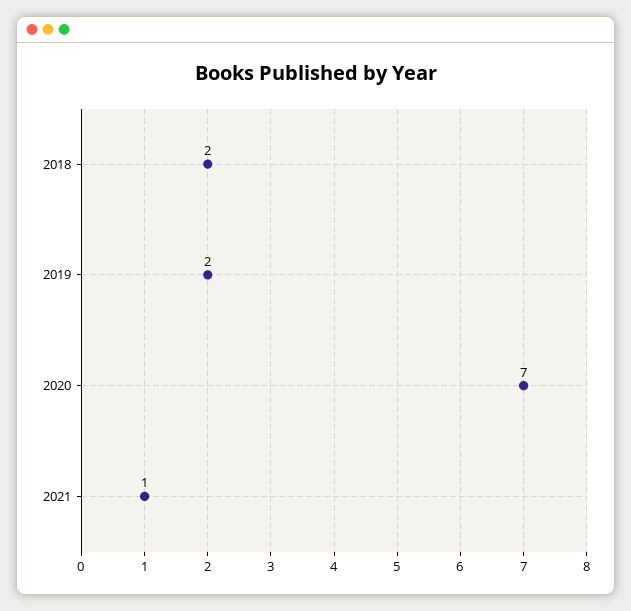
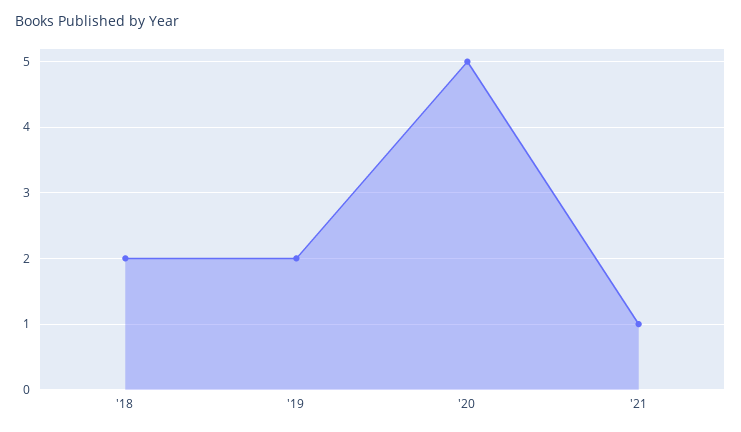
2020: 7 -> 5

